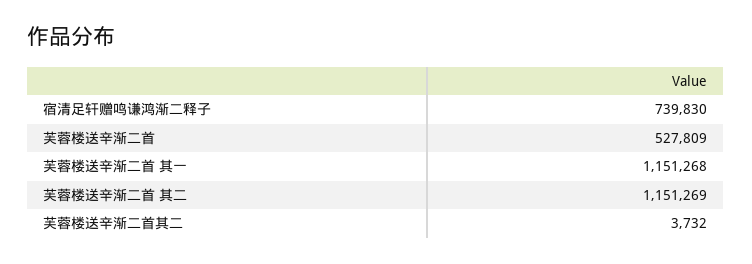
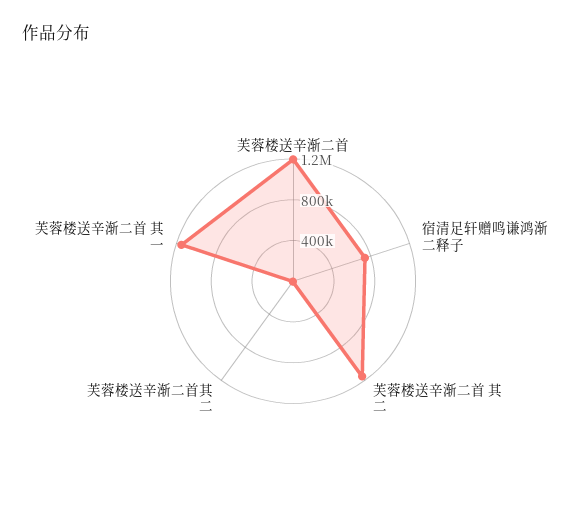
芙蓉楼送辛渐二首: 527809 -> 1200000

